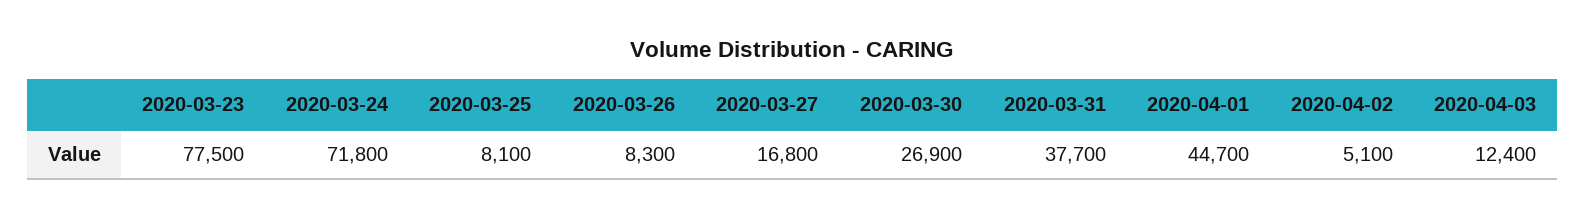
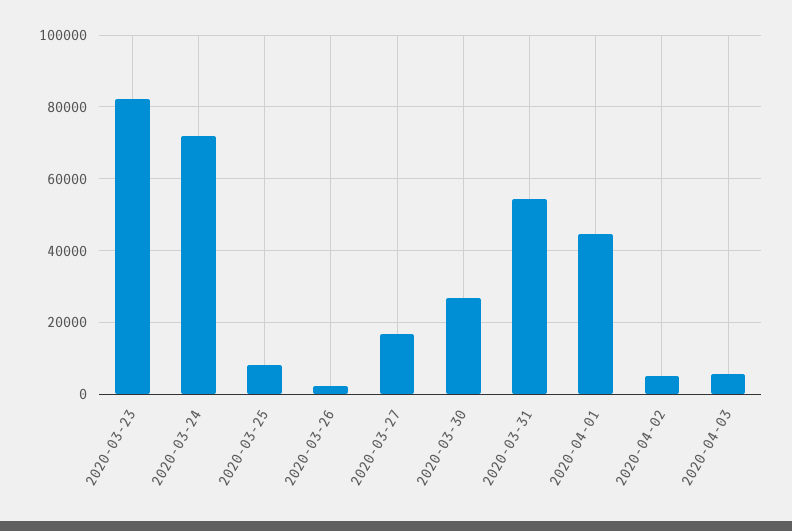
2020-03-23: 77500 -> 82000
2020-03-26: 8300 -> 2000
2020-03-31: 37700 -> 54000
2020-04-03: 12400 -> 6000

